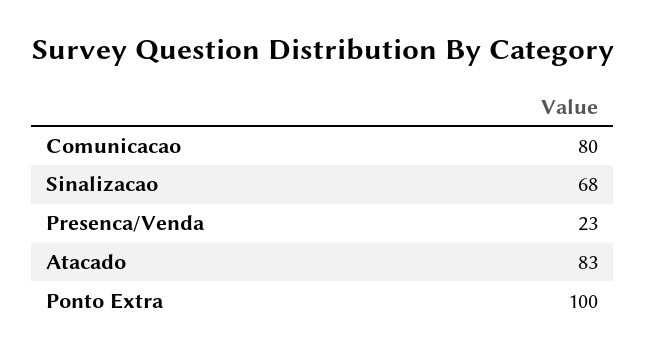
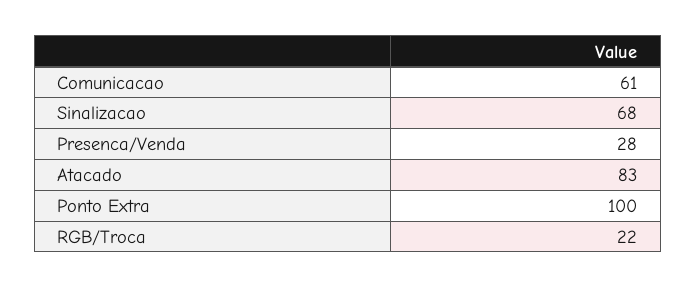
Comunicacao: 80 -> 61
Presenca/Venda: 23 -> 28
RGB/Troca: none -> 22

